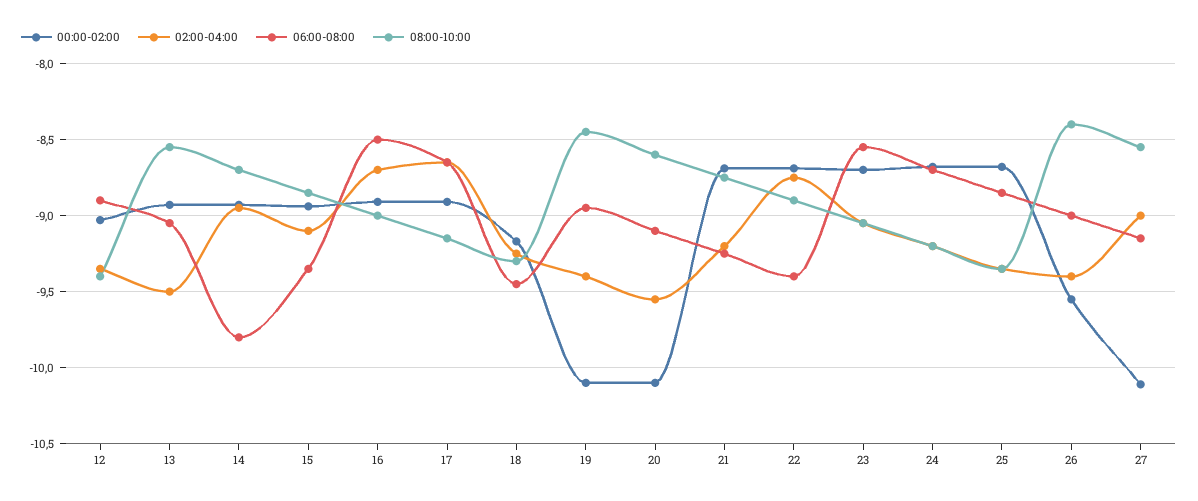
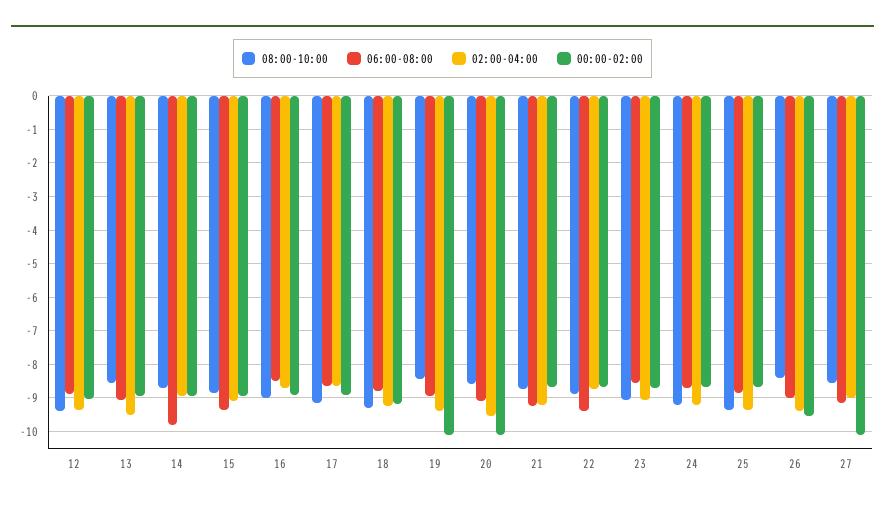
06:00-08:00, 18: -9.45 -> -8.8

